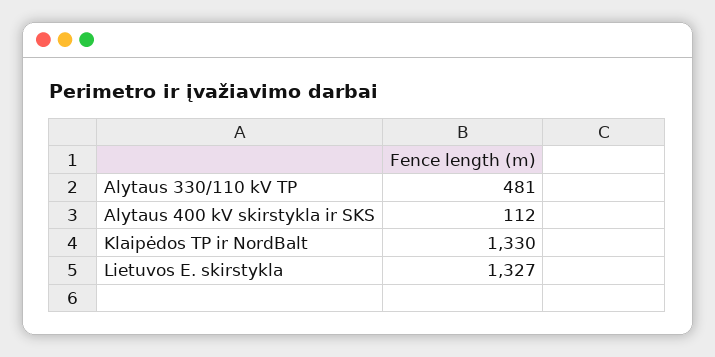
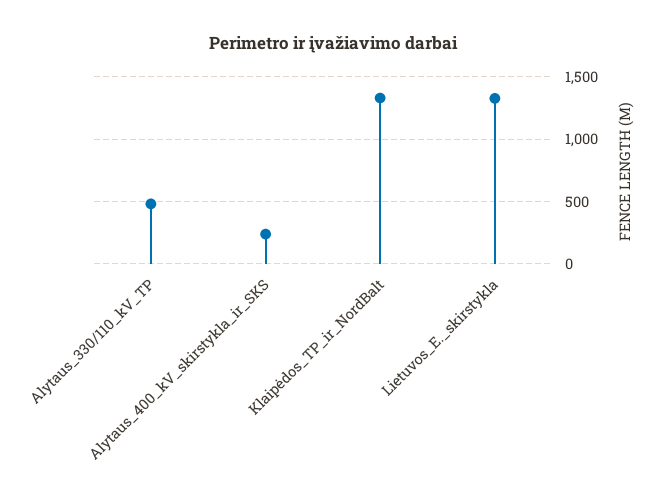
Alytaus 400 kV skirstykla ir SKS: 112 -> 250

